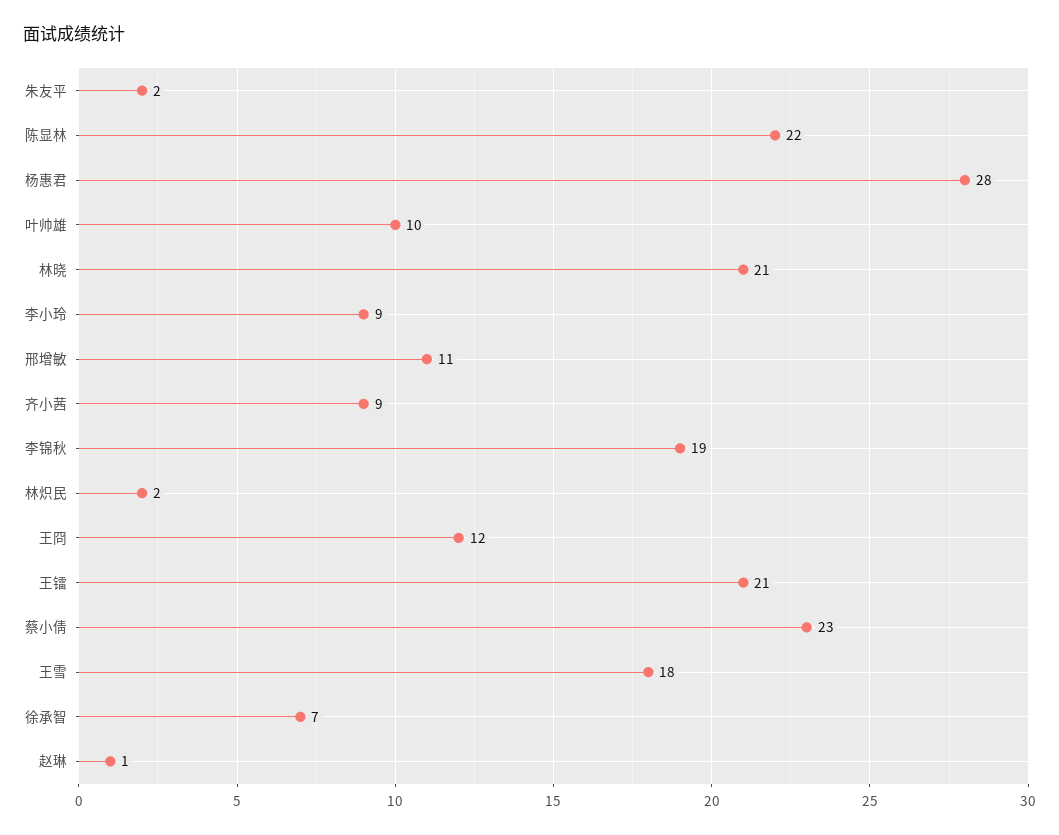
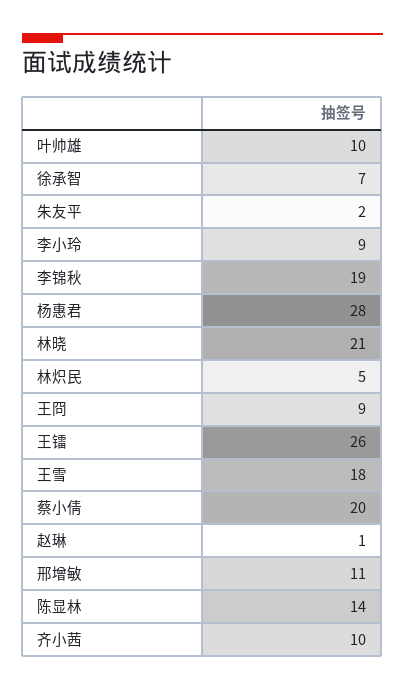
陈显林: 22 -> 14
齐小茜: 9 -> 10
林炽民: 2 -> 5
王冏: 12 -> 9
王镭: 21 -> 26
蔡小倩: 23 -> 20

